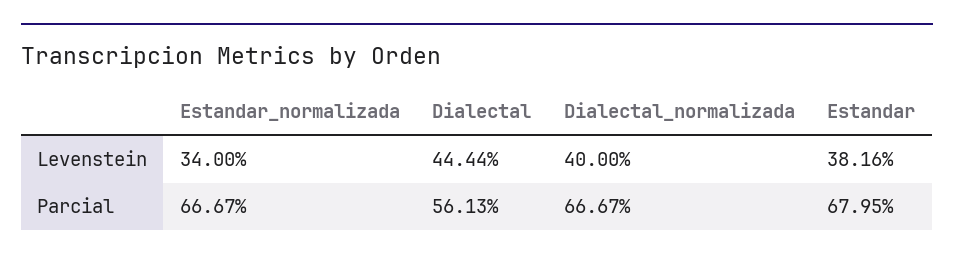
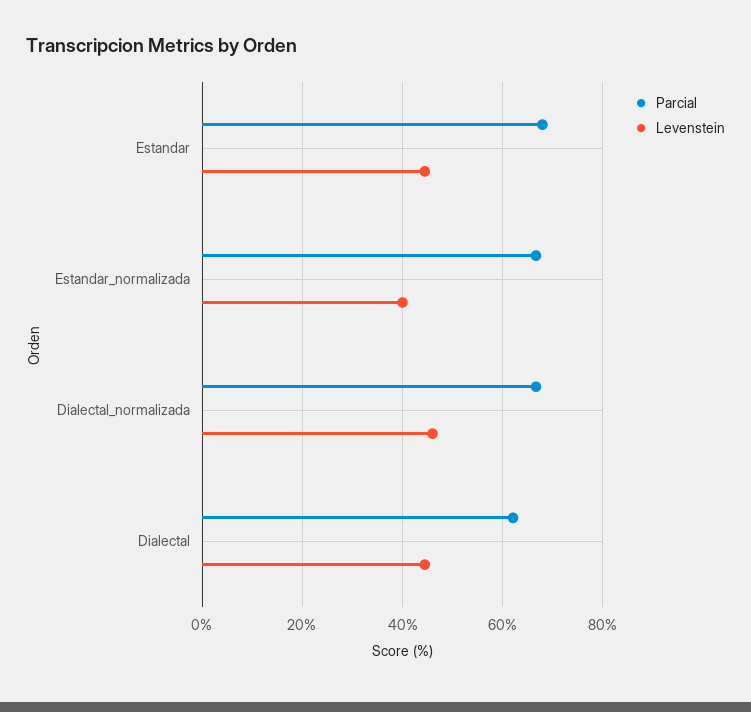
Levenstein, Estandar_normalizada: 34 -> 40
Levenstein, Dialectal_normalizada: 40 -> 46
Levenstein, Estandar: 38.16 -> 44
Parcial, Dialectal: 56.13 -> 62

